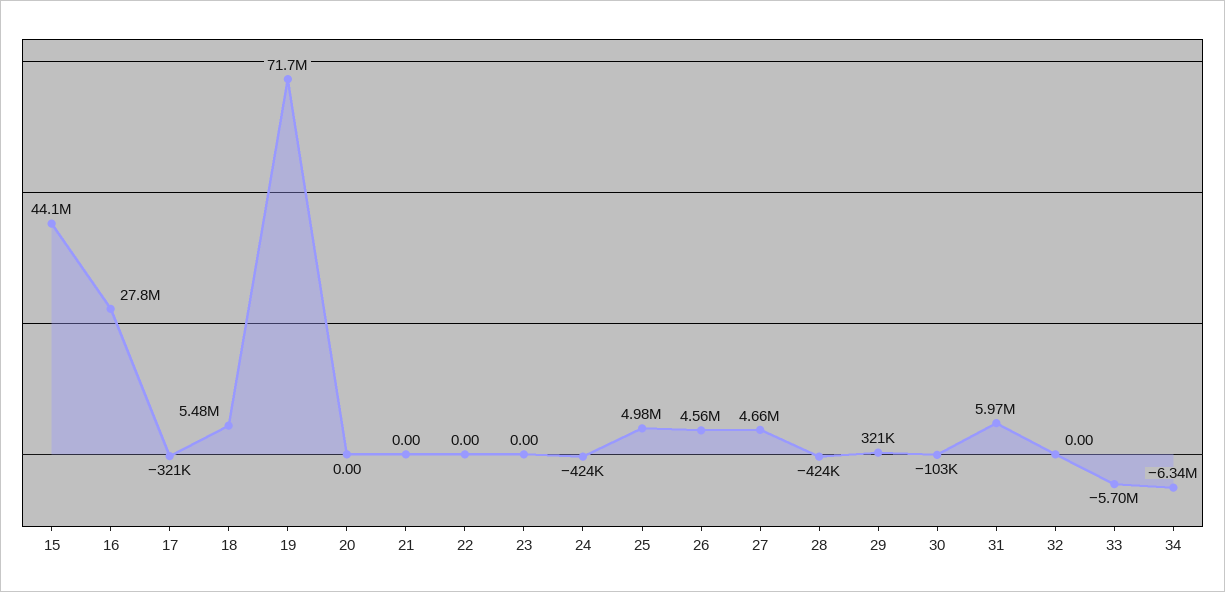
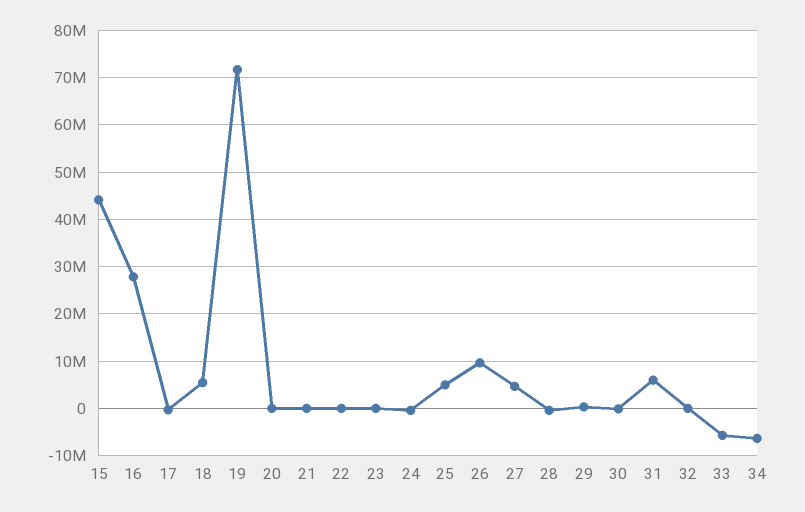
26: 4560000 -> 10000000

